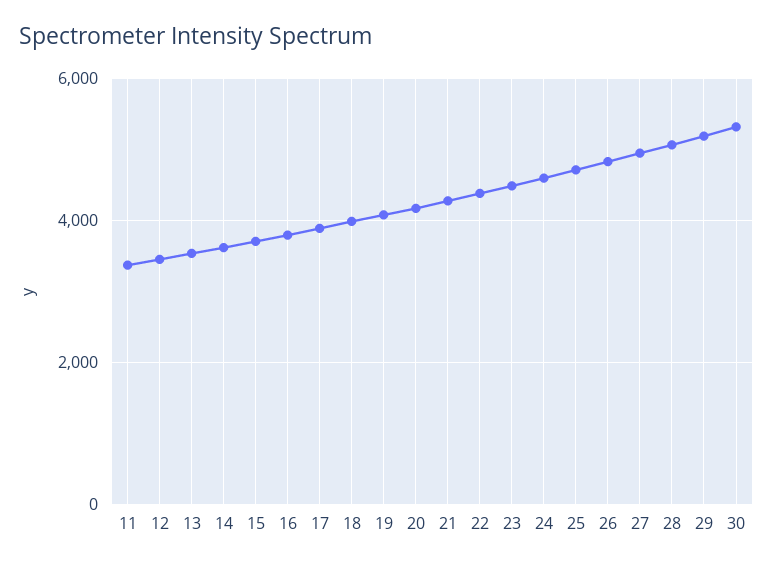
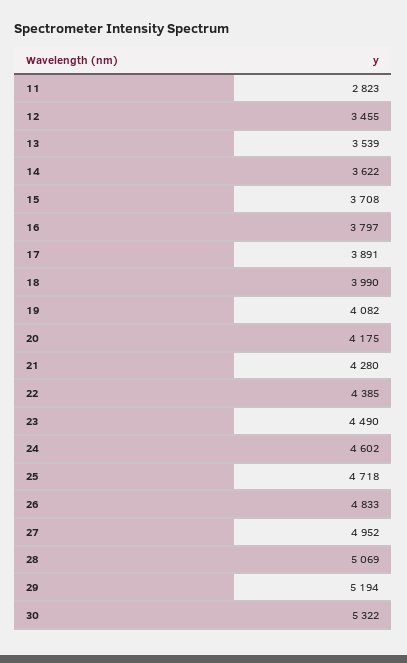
11: 3400 -> 2823

